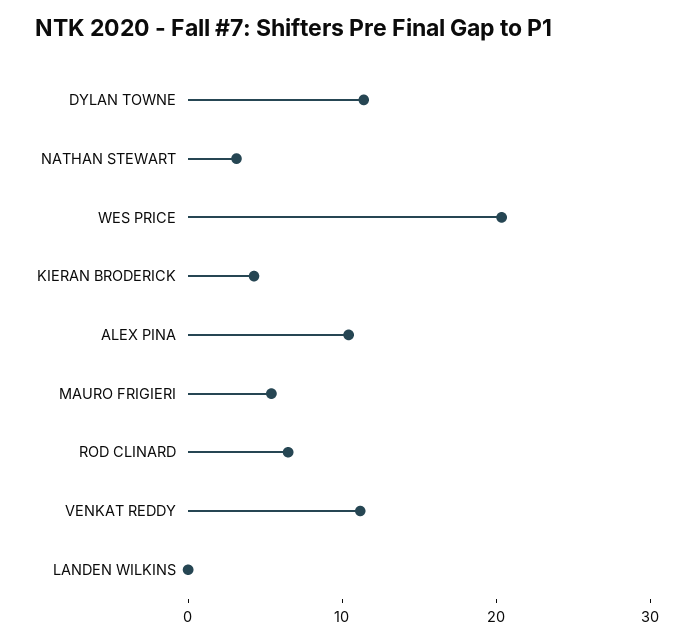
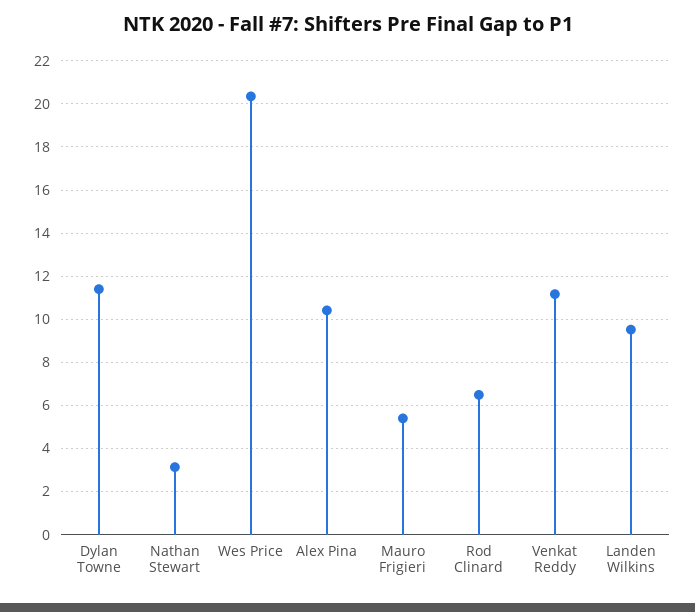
KIERAN BRODERICK: 4 -> none
LANDEN WILKINS: 0 -> 9.5

